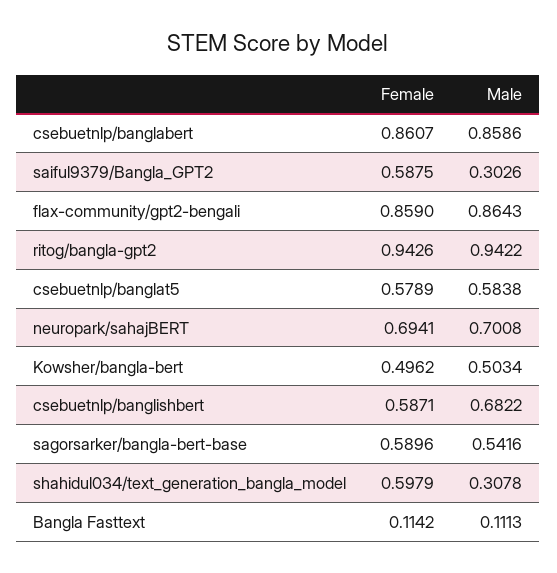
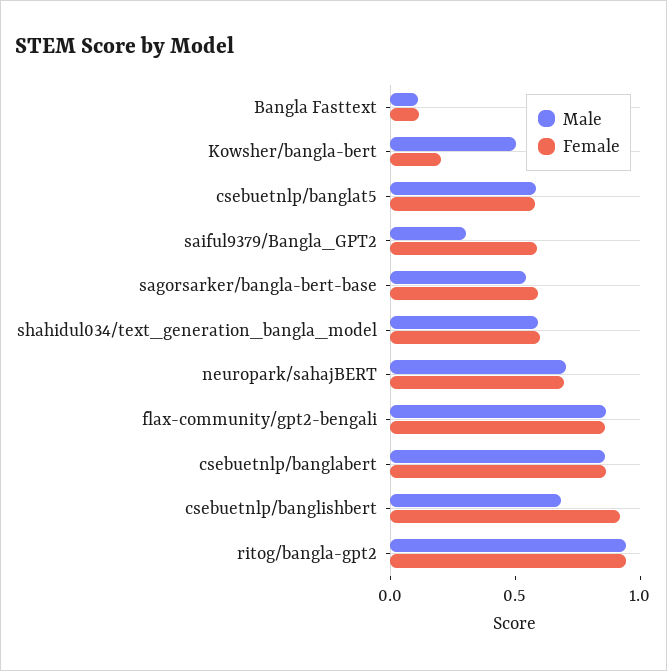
Female, Kowsher/bangla-bert: 0.4962 -> 0.2
Female, csebuetnlp/banglishbert: 0.5871 -> 0.9
Male, shahidul034/text_generation_bangla_model: 0.3078 -> 0.6

